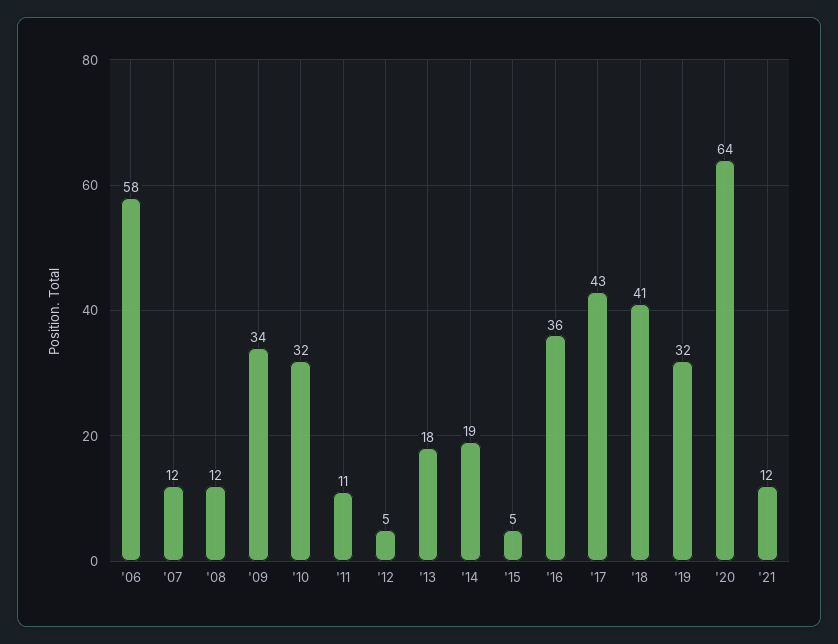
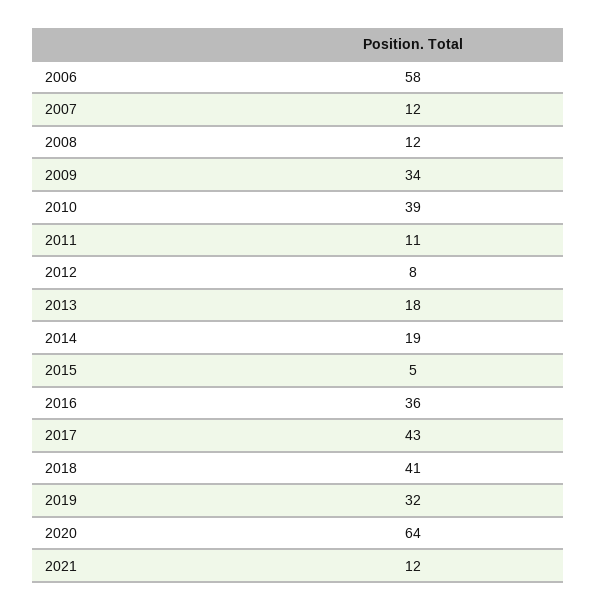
'10: 32 -> 39
'12: 5 -> 8

